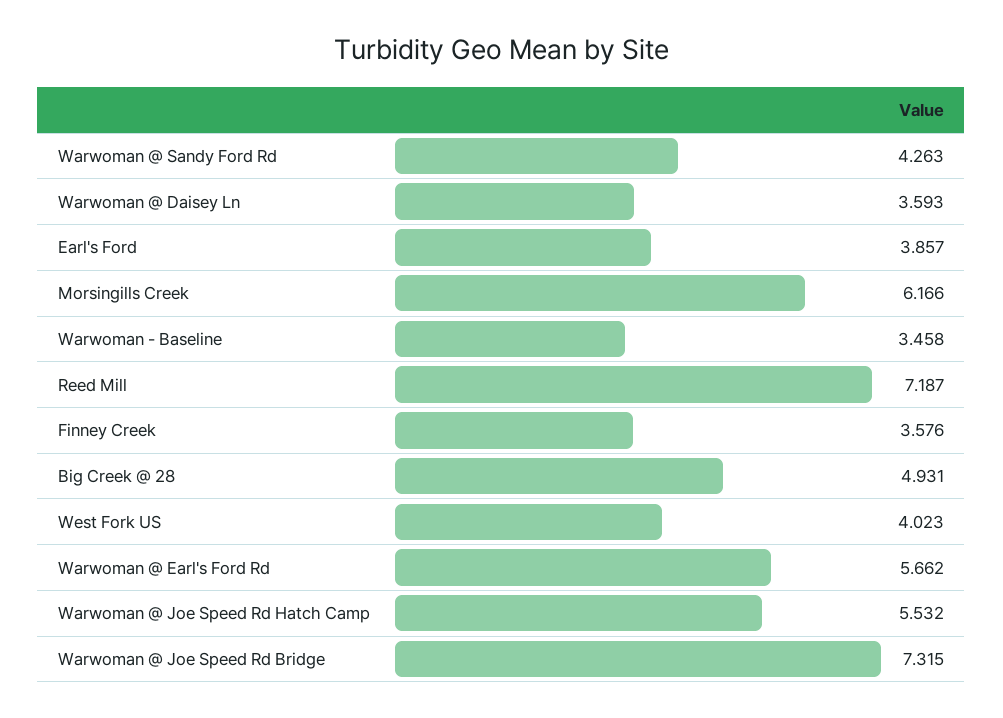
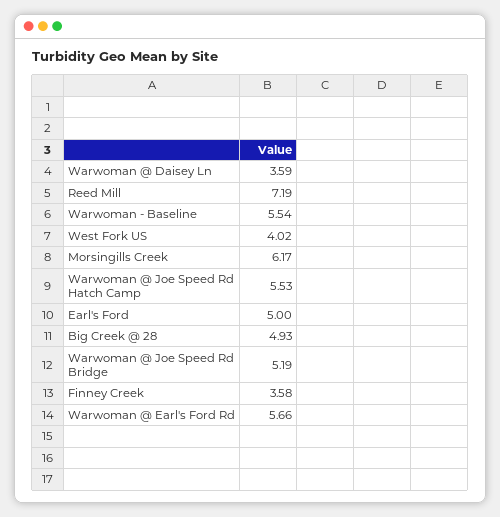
Warwoman @ Sandy Ford Rd: 4.263 -> none
Earl's Ford: 3.857 -> 5
Warwoman - Baseline: 3.458 -> 5.54
Warwoman @ Joe Speed Rd Bridge: 7.315 -> 5.19

